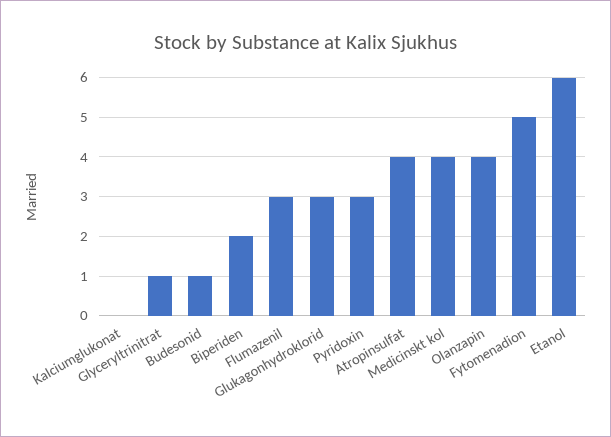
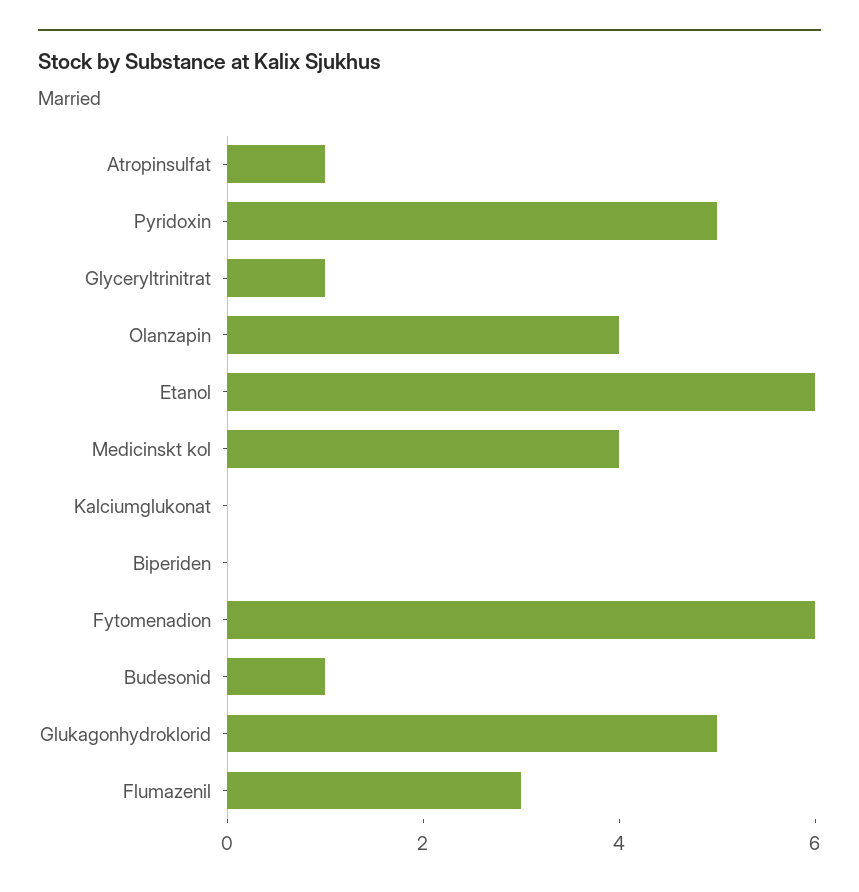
Biperiden: 2 -> 0
Glukagonhydroklorid: 3 -> 5
Pyridoxin: 3 -> 5
Atropinsulfat: 4 -> 1
Fytomenadion: 5 -> 6

